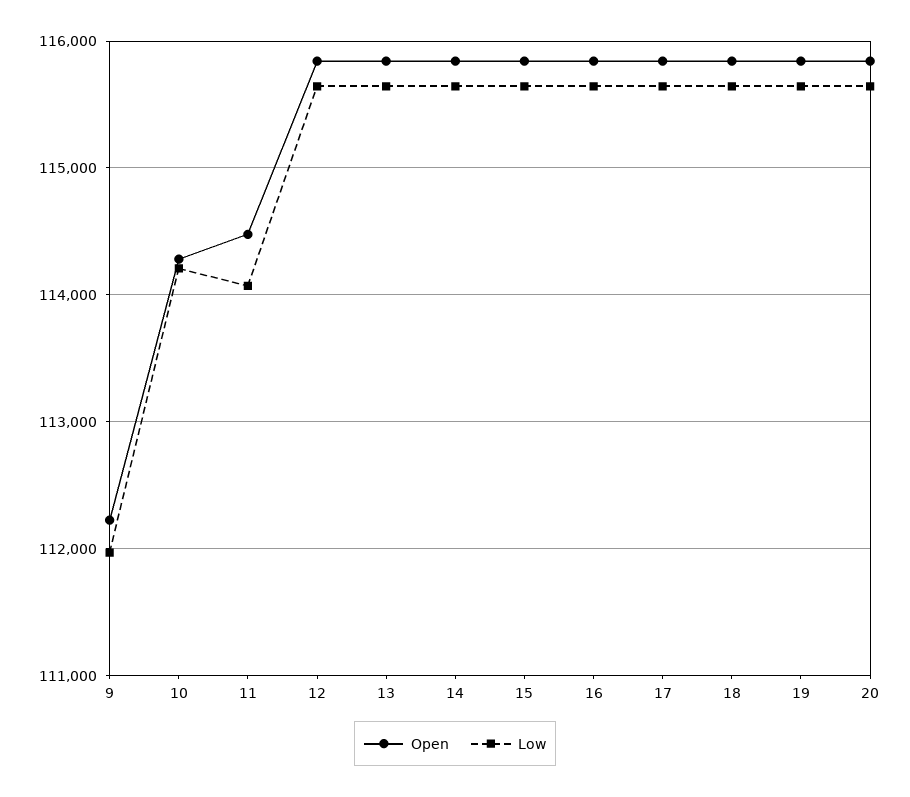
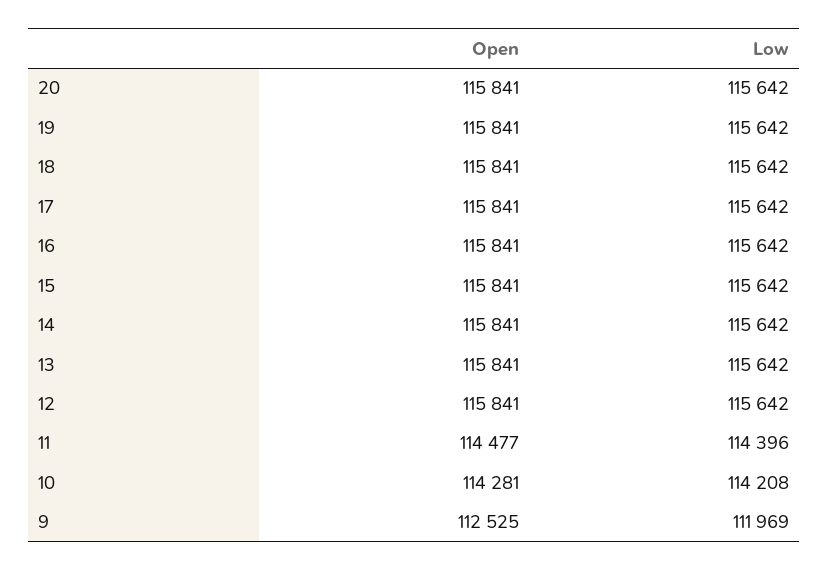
Open, 9: 112200 -> 112525
Low, 11: 114100 -> 114396

